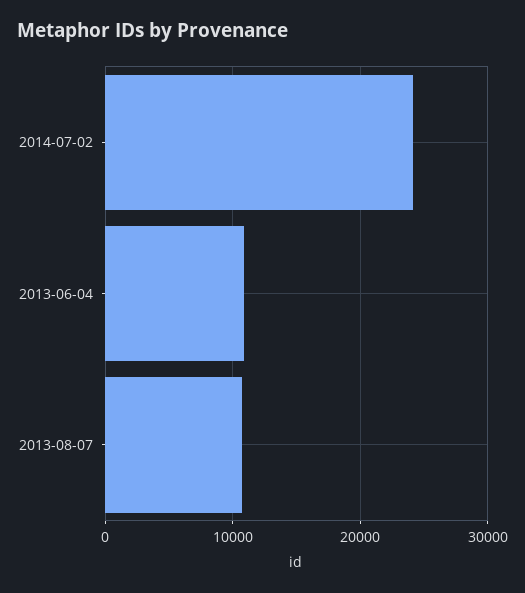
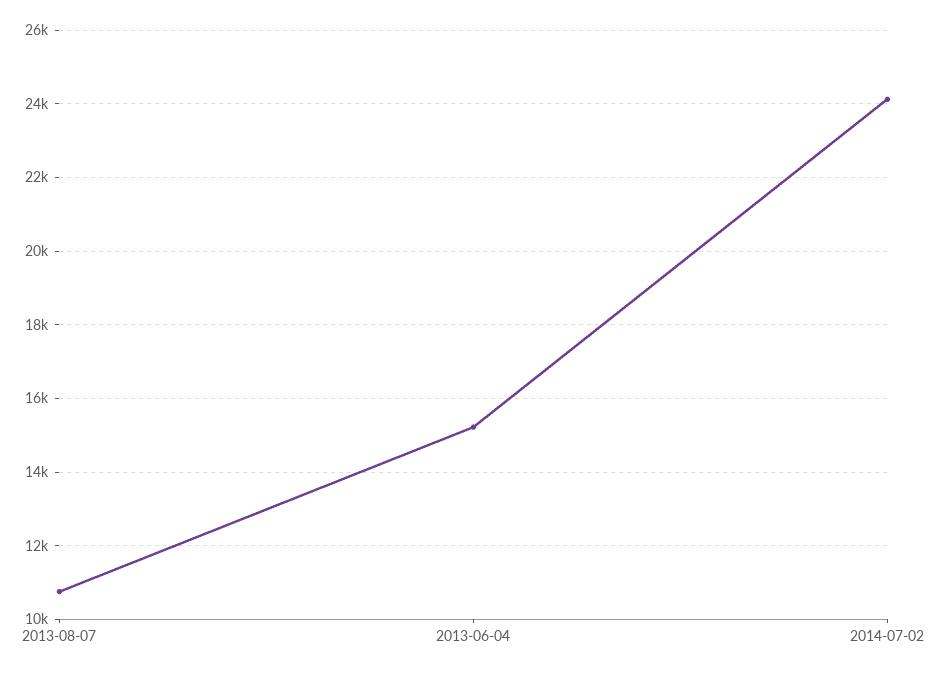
2013-06-04: 11000 -> 15200

